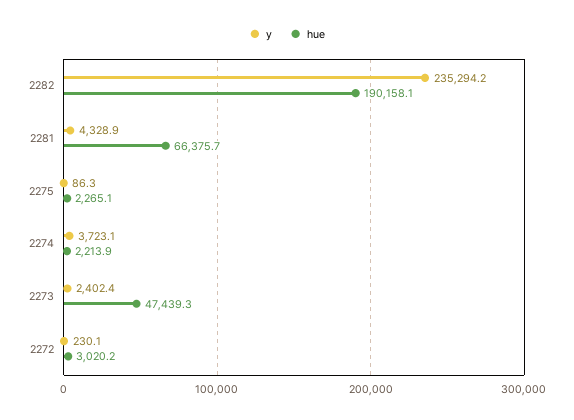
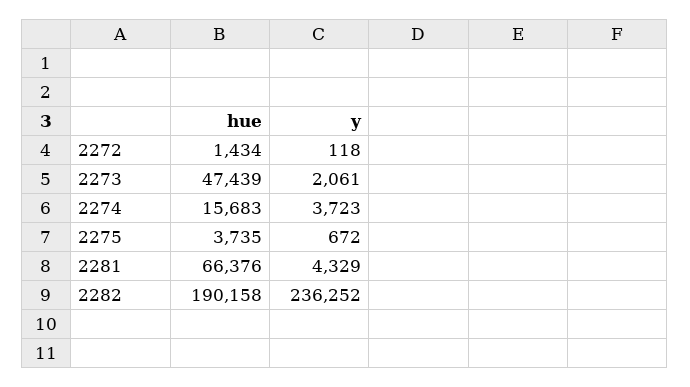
y, 2282: 235294.2 -> 236252
y, 2275: 86.3 -> 672
hue, 2275: 2265.1 -> 3735
hue, 2274: 2213.9 -> 15683
y, 2273: 2402.4 -> 2061
y, 2272: 230.1 -> 118
hue, 2272: 3020.2 -> 1434

